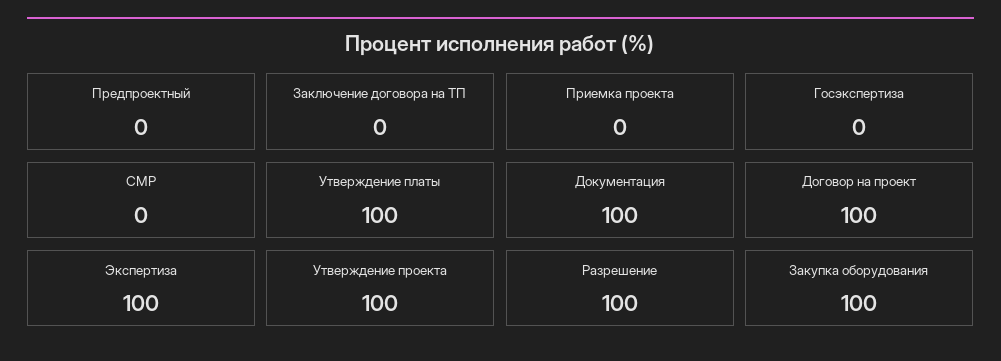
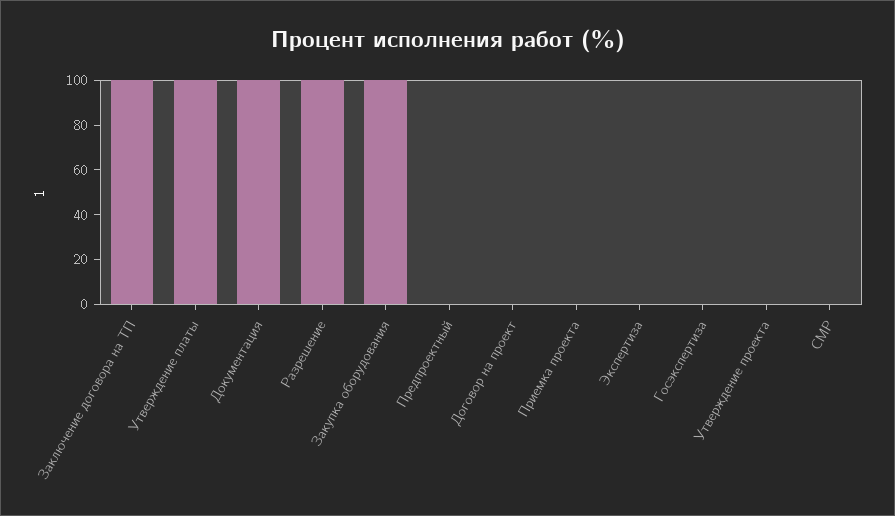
Заключение договора на ТП: 0 -> 100
Договор на проект: 100 -> 0
Экспертиза: 100 -> 0
Утверждение проекта: 100 -> 0

